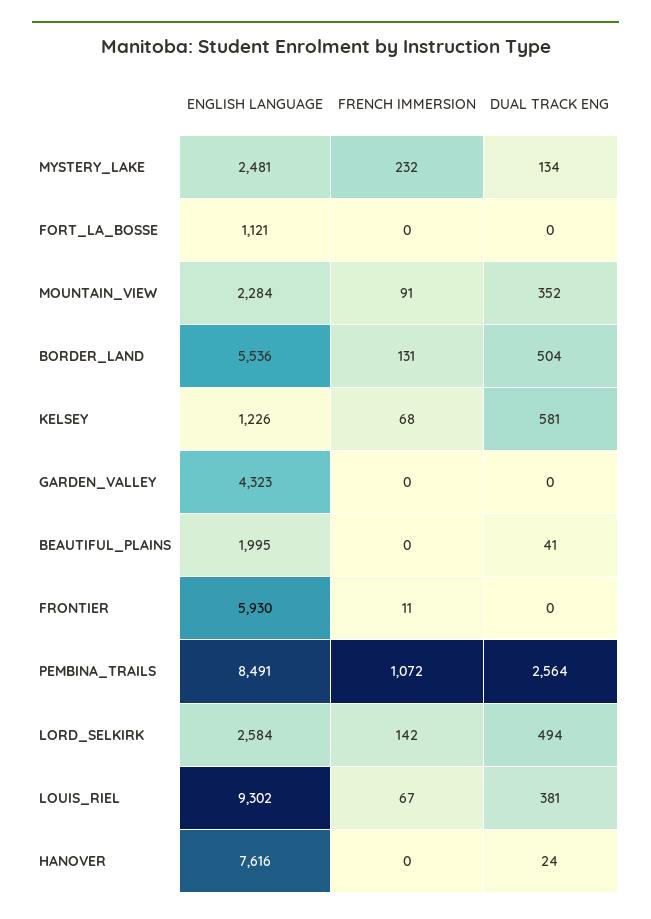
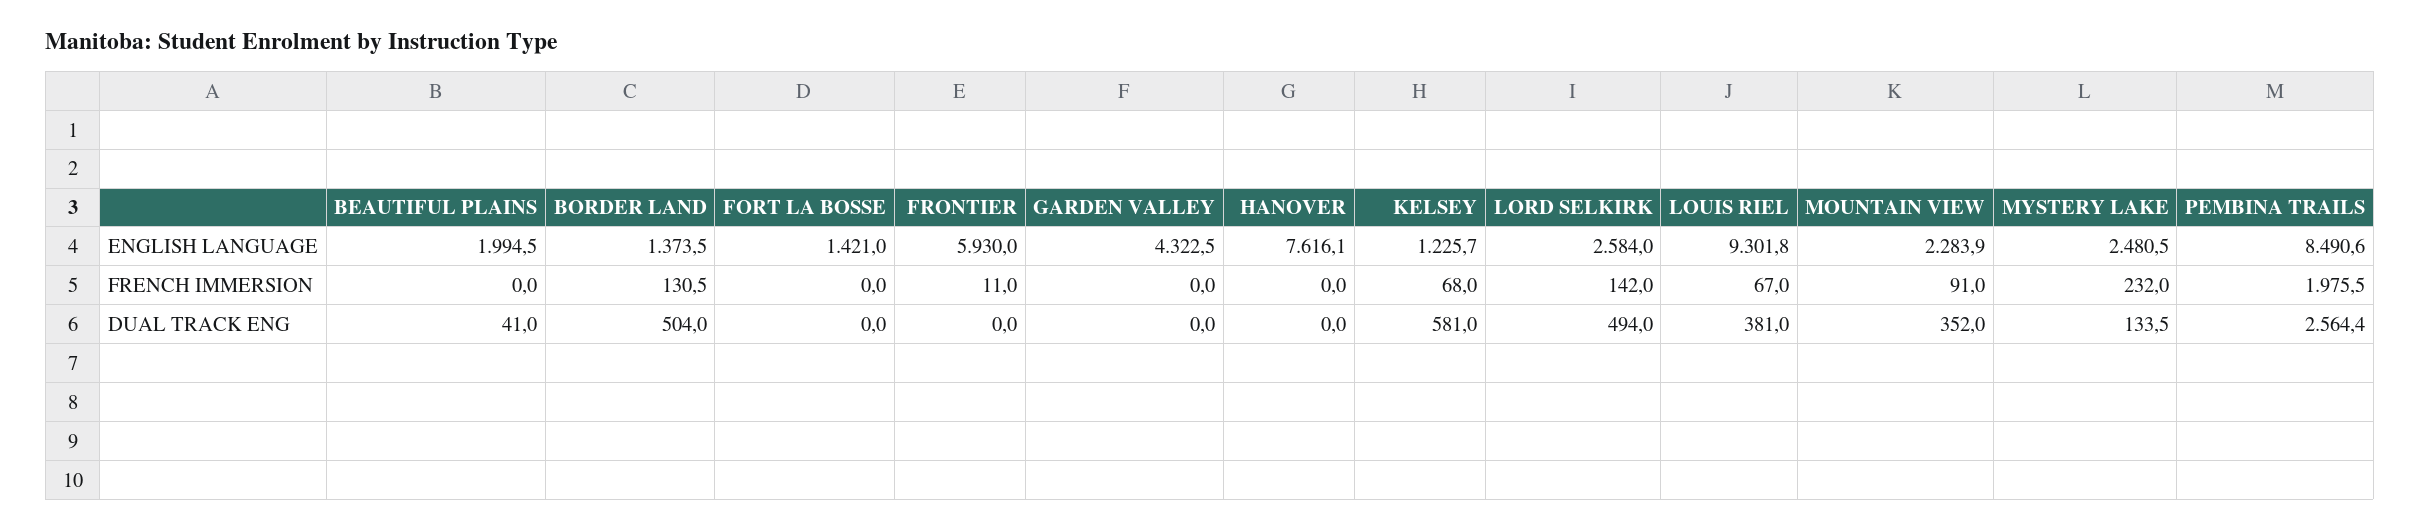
ENGLISH LANGUAGE, FORT_LA_BOSSE: 1121 -> 1421
ENGLISH LANGUAGE, BORDER_LAND: 5536 -> 1373.5
FRENCH IMMERSION, PEMBINA_TRAILS: 1072 -> 1975.5
DUAL TRACK ENG, HANOVER: 24 -> 0

